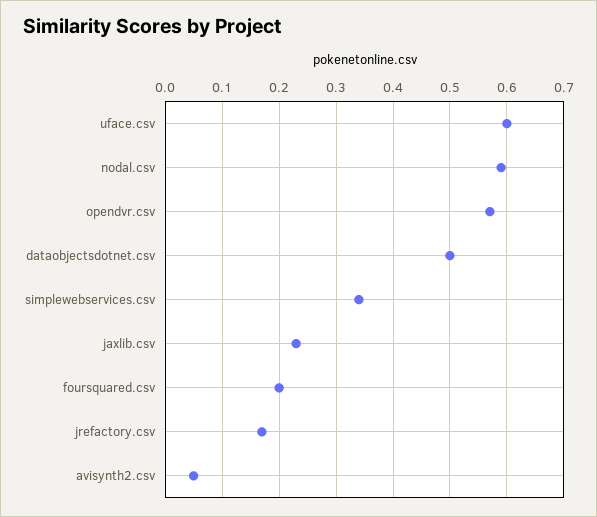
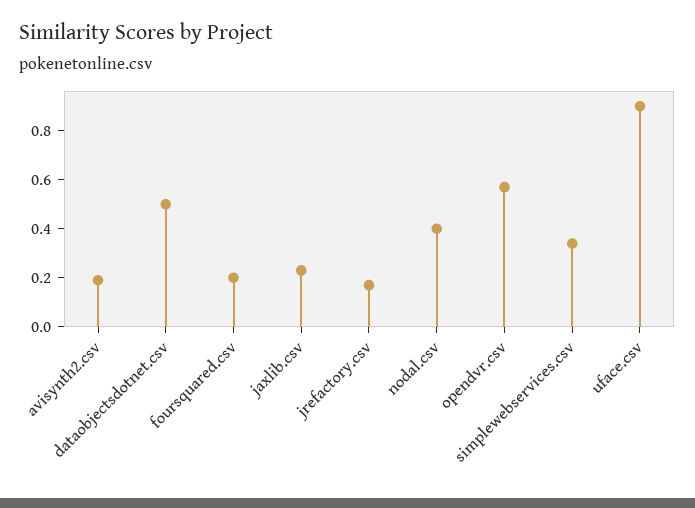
uface.csv: 0.6 -> 0.9
nodal.csv: 0.6 -> 0.4
avisynth2.csv: 0.05 -> 0.2

